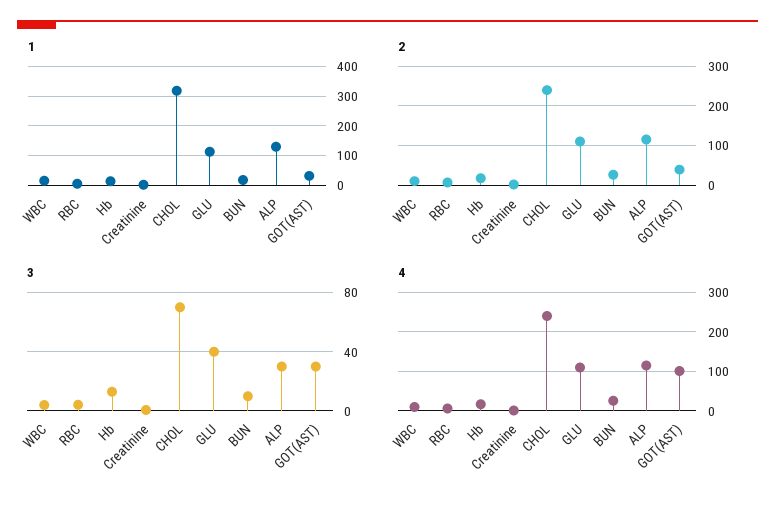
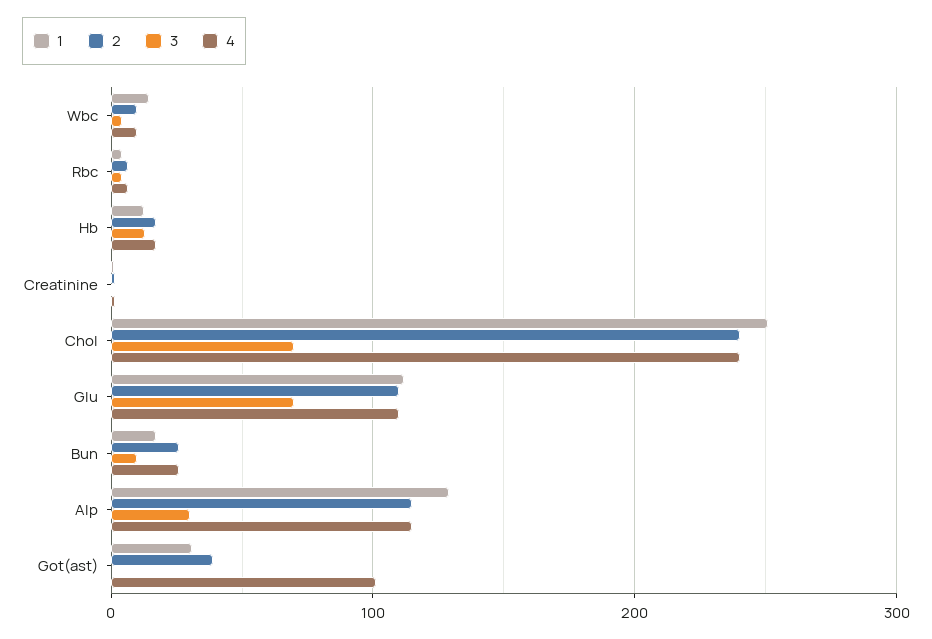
1, CHOL: 325 -> 250
3, GLU: 40 -> 70
3, GOT(AST): 30 -> 0

